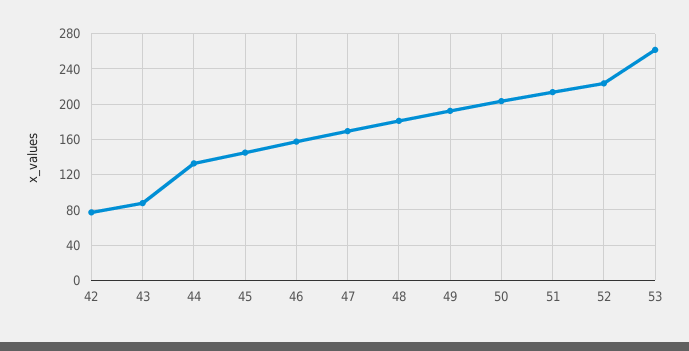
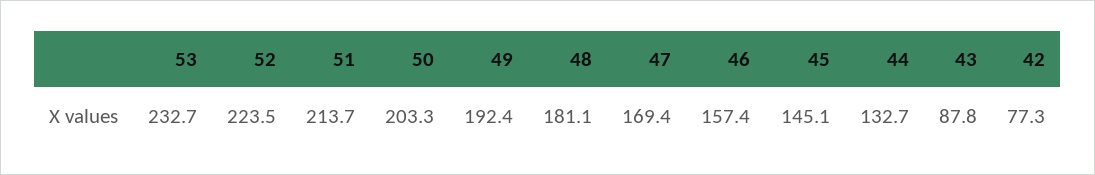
53: 260 -> 232.7

